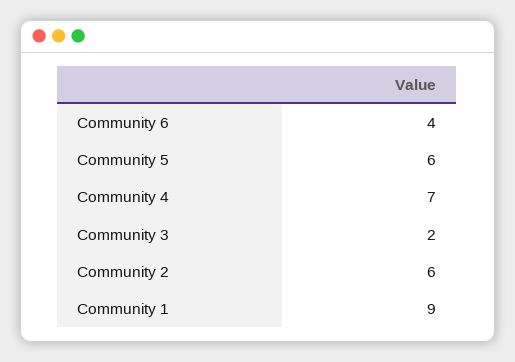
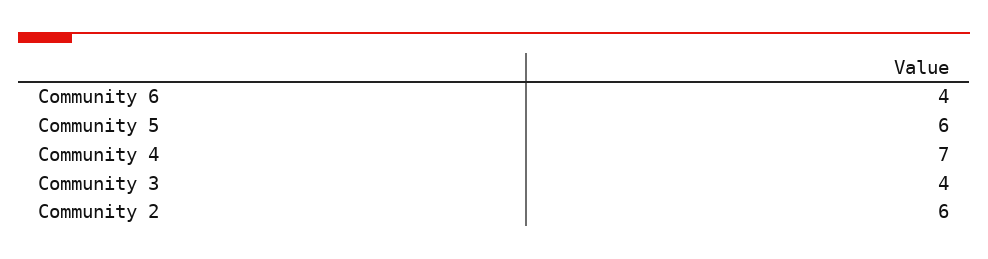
Community 3: 2 -> 4
Community 1: 9 -> none

